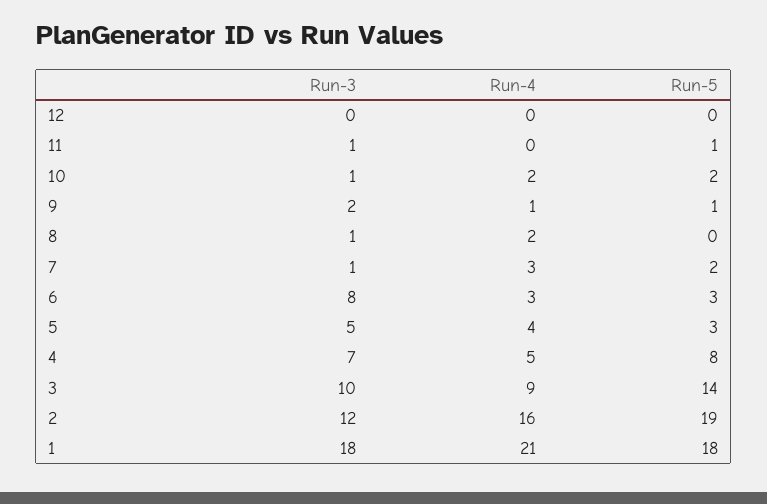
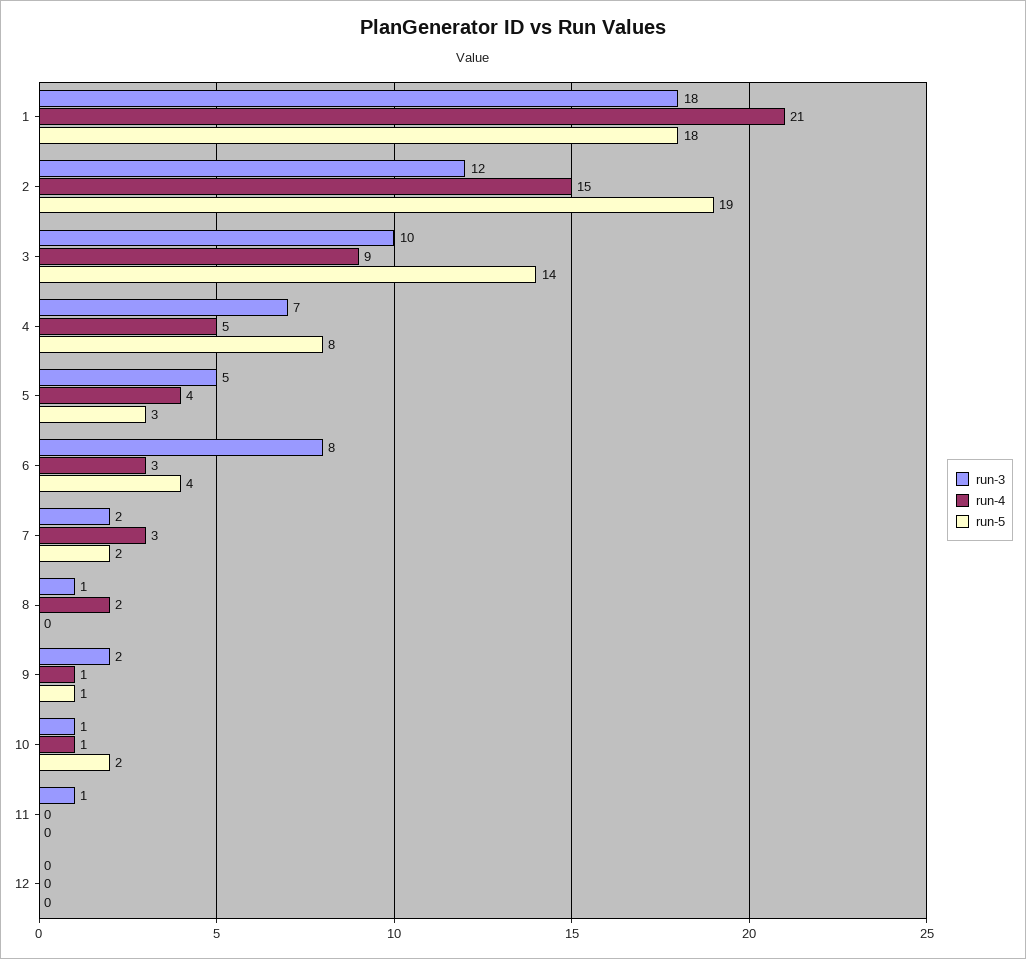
Run-5, 11: 1 -> 0
Run-4, 10: 2 -> 1
Run-3, 7: 1 -> 2
Run-5, 6: 3 -> 4
Run-4, 2: 16 -> 15

